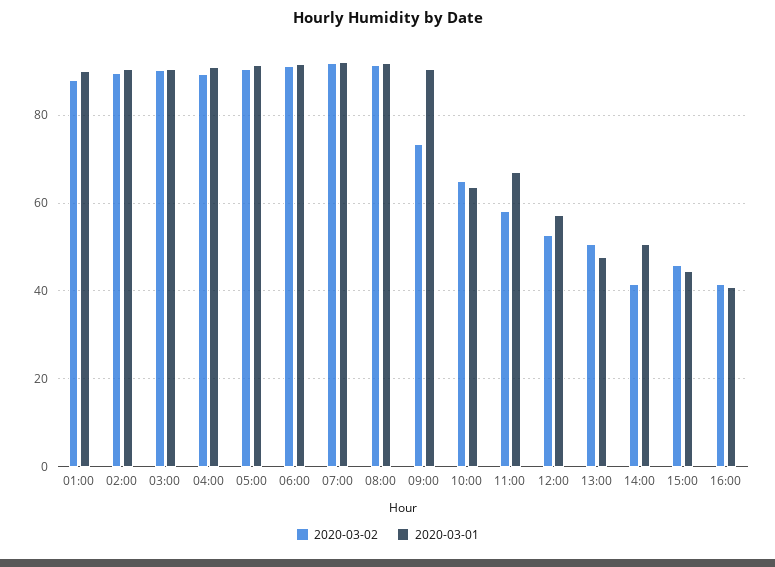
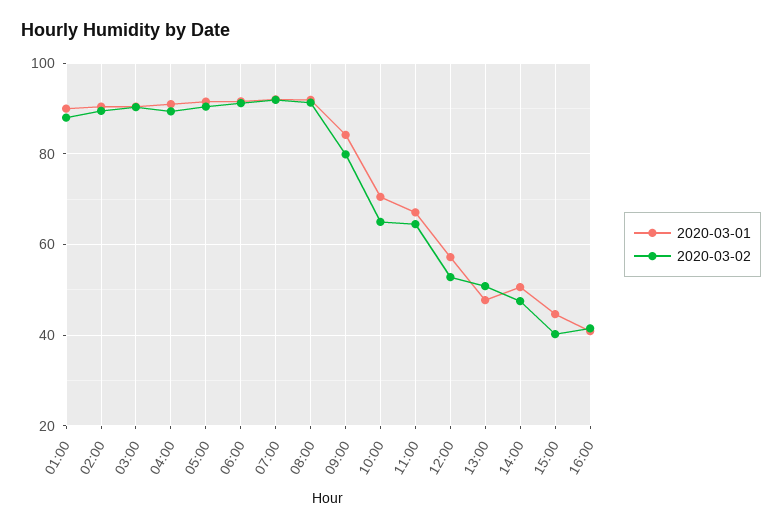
2020-03-02, 09:00: 74 -> 80
2020-03-01, 09:00: 90 -> 84
2020-03-01, 10:00: 64 -> 70
2020-03-02, 11:00: 58 -> 64
2020-03-02, 14:00: 42 -> 48
2020-03-02, 15:00: 46 -> 40

